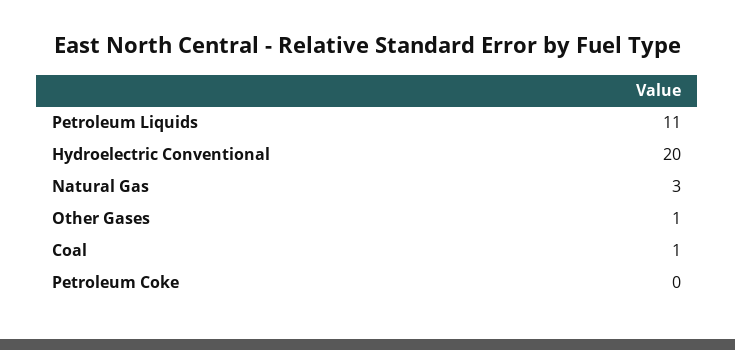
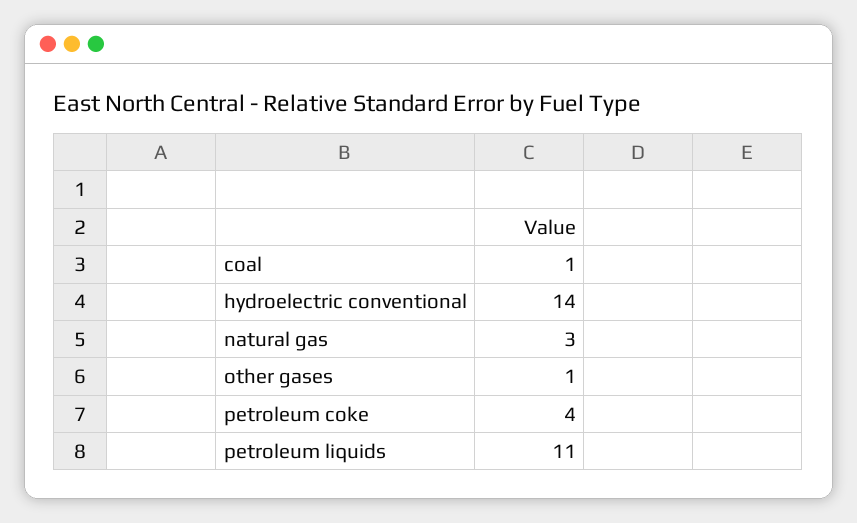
Hydroelectric Conventional: 20 -> 14
Petroleum Coke: 0 -> 4

